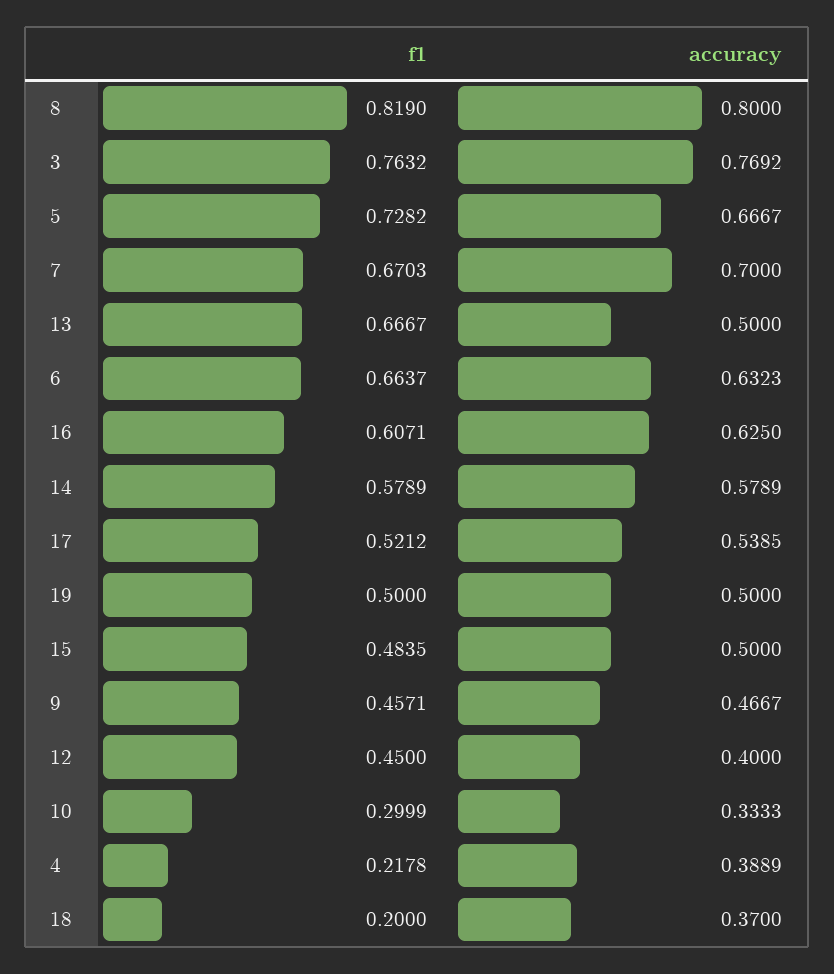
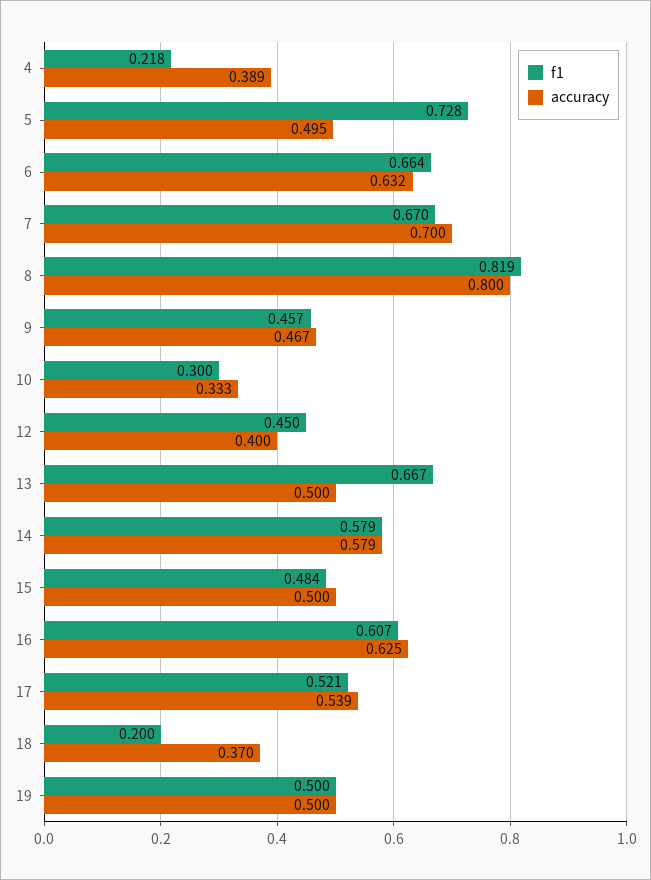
f1, 3: 0.7632 -> none
accuracy, 3: 0.7692 -> none
accuracy, 5: 0.6667 -> 0.495

